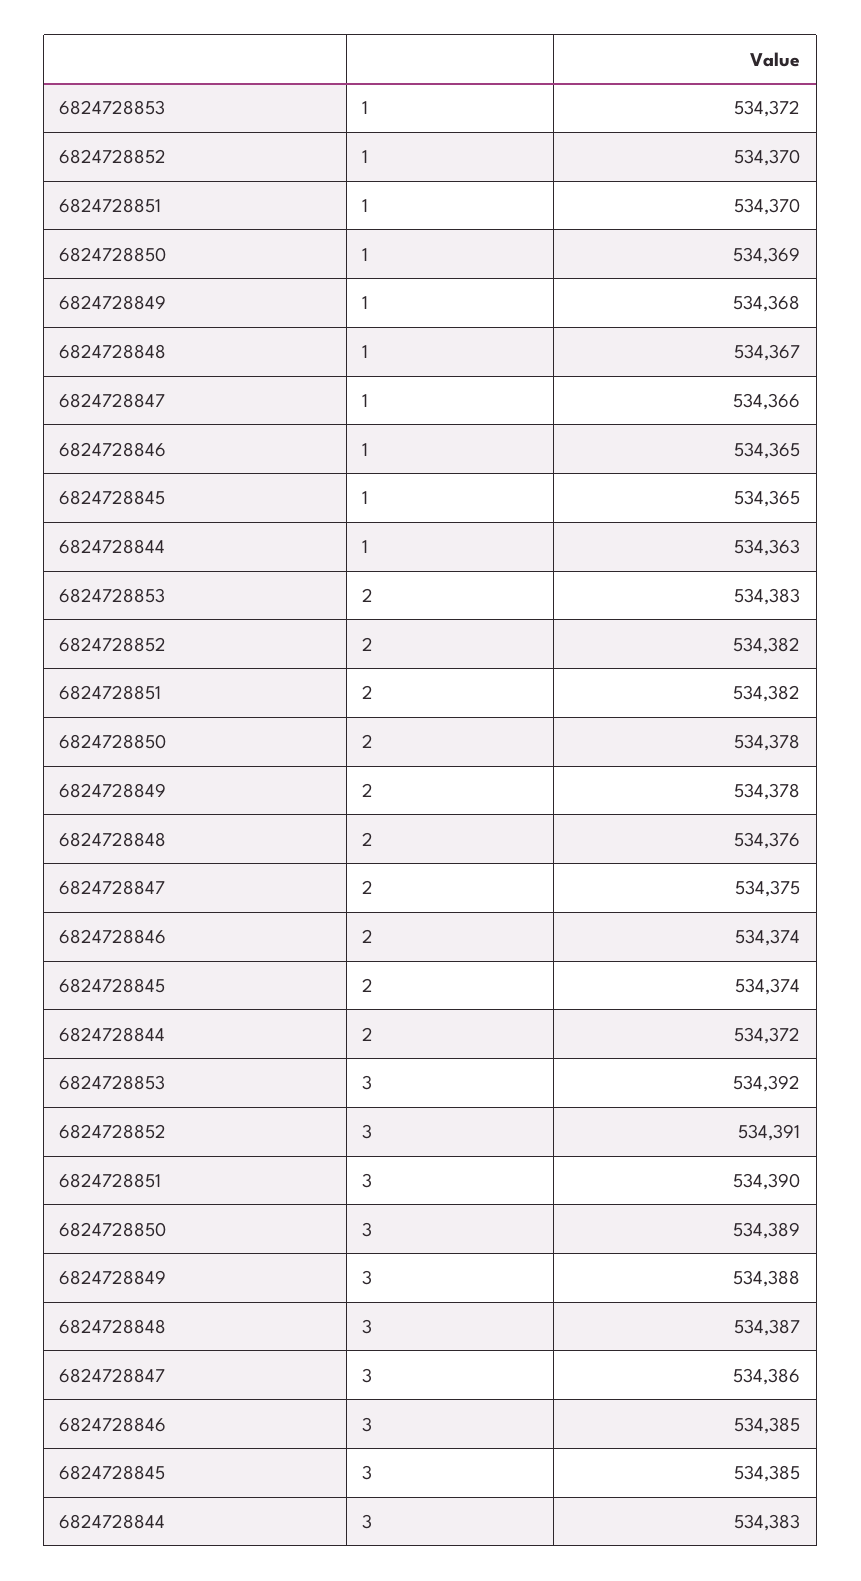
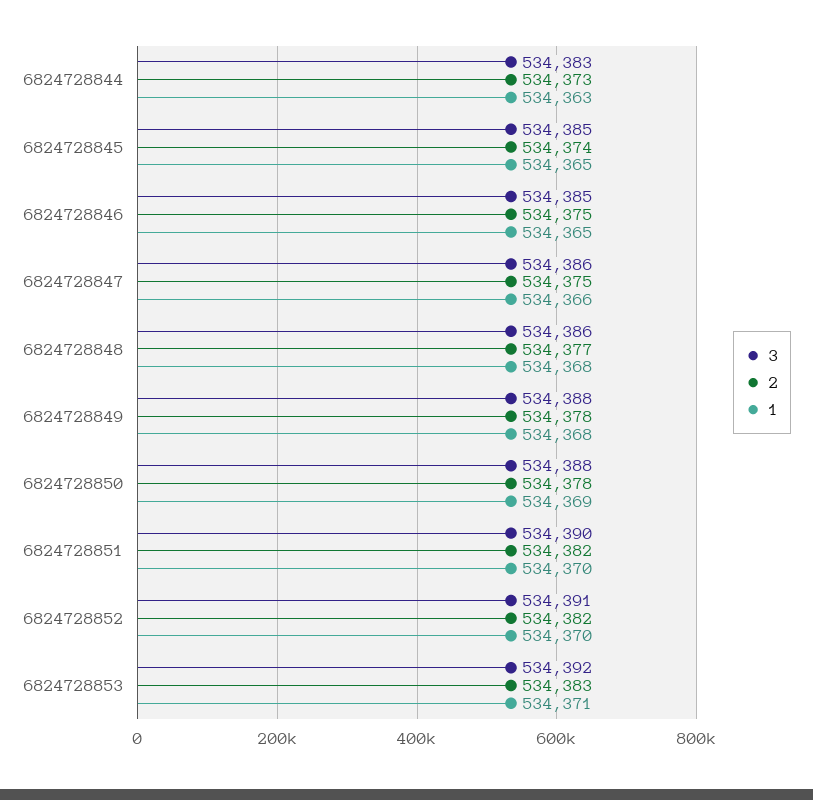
1, 6824728853: 534372 -> 534371
1, 6824728848: 534367 -> 534368
2, 6824728848: 534376 -> 534377
2, 6824728846: 534374 -> 534375
2, 6824728844: 534372 -> 534373
3, 6824728850: 534389 -> 534388
3, 6824728848: 534387 -> 534386

